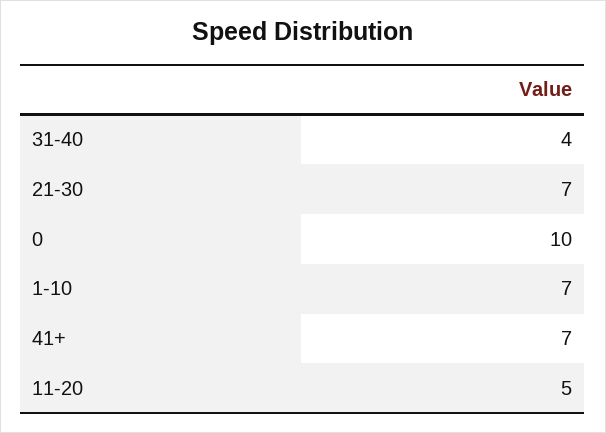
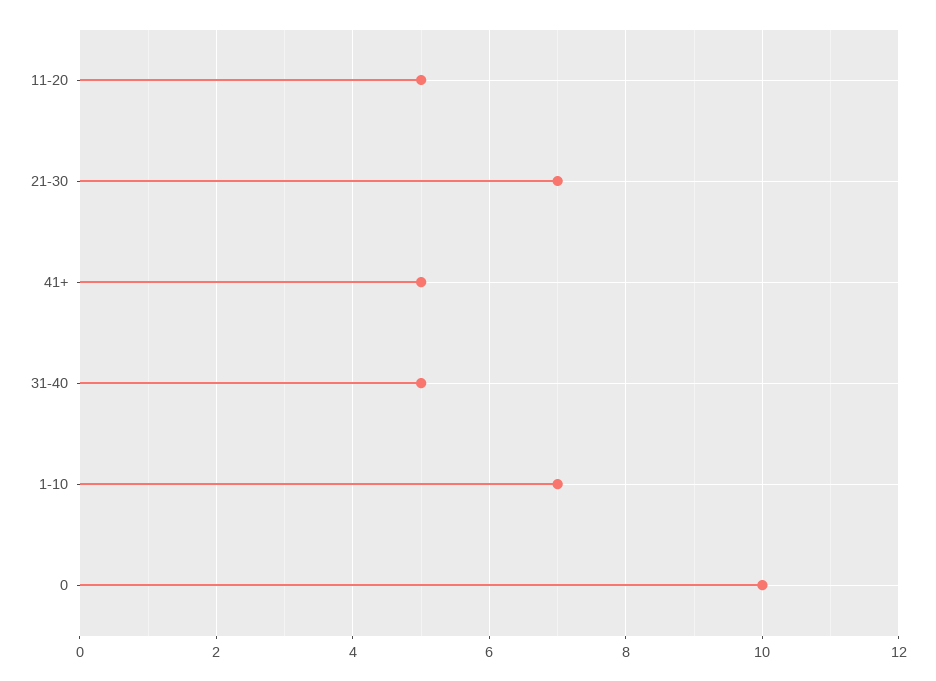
31-40: 4 -> 5
41+: 7 -> 5

